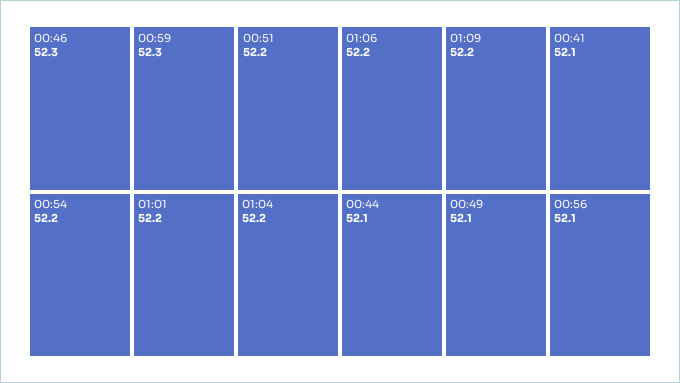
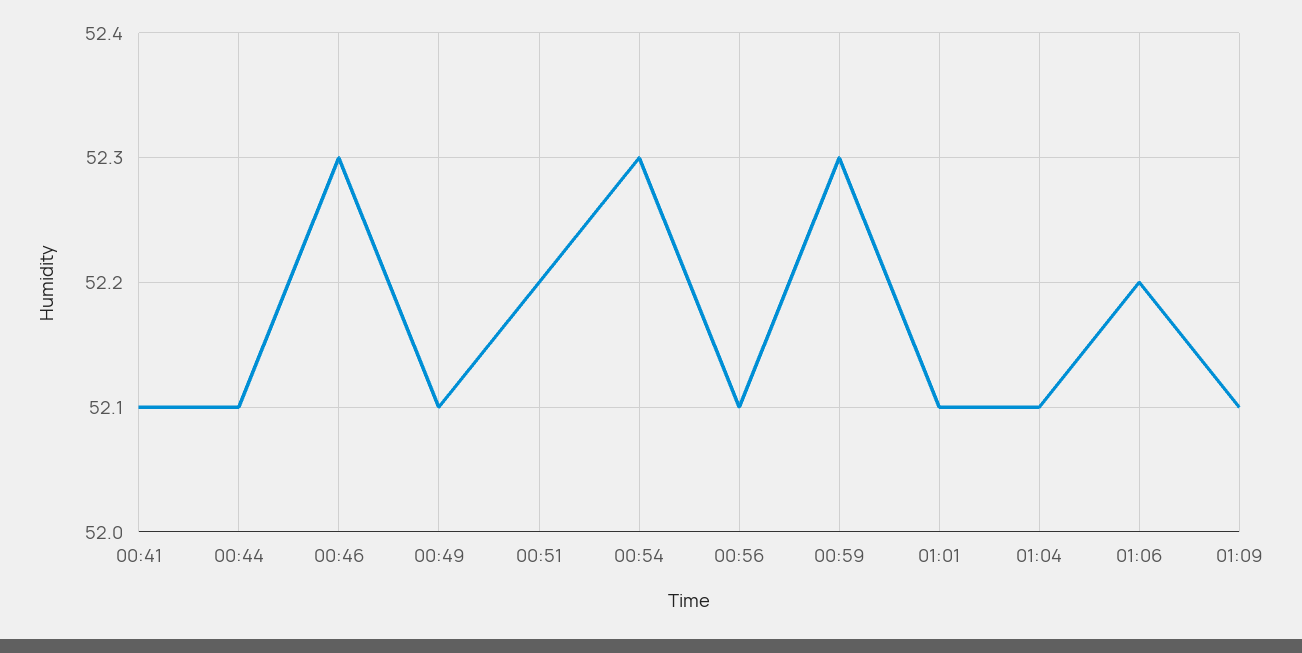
00:54: 52.2 -> 52.3
01:01: 52.2 -> 52.1
01:04: 52.2 -> 52.1
01:09: 52.2 -> 52.1

